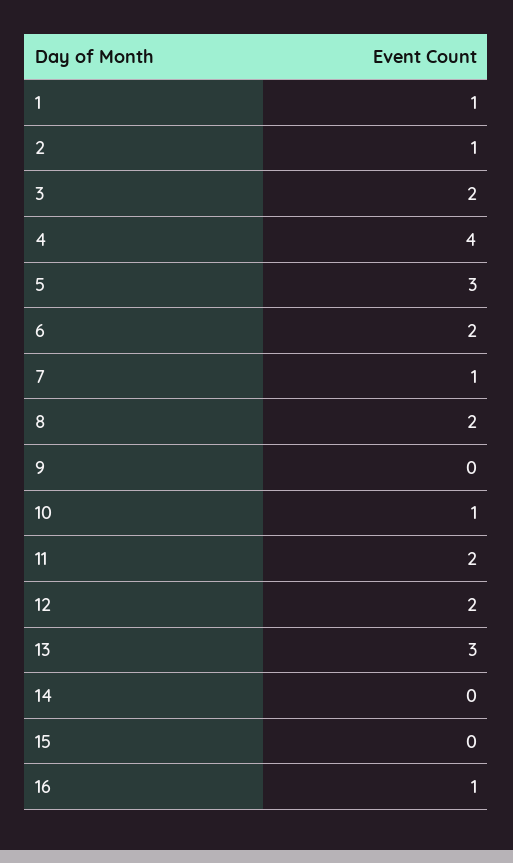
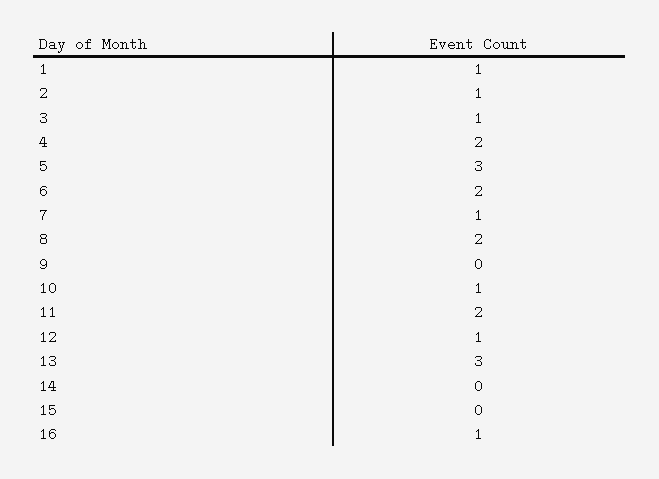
3: 2 -> 1
4: 4 -> 2
12: 2 -> 1

